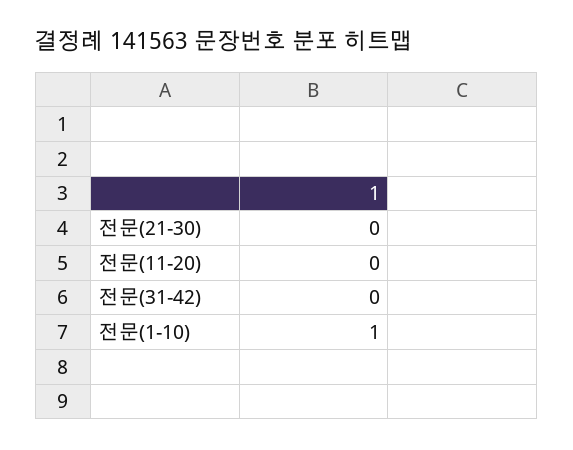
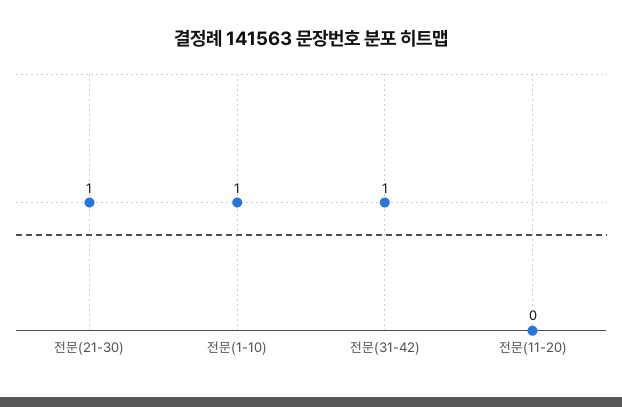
전문(21-30): 0 -> 1
전문(31-42): 0 -> 1

